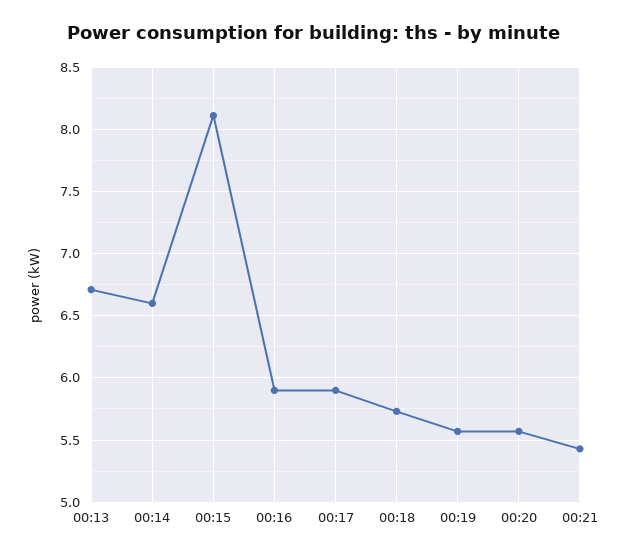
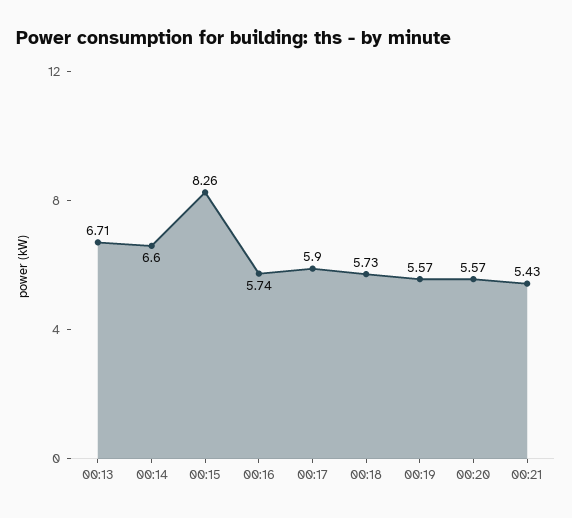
00:15: 8.1 -> 8.26
00:16: 5.9 -> 5.74

